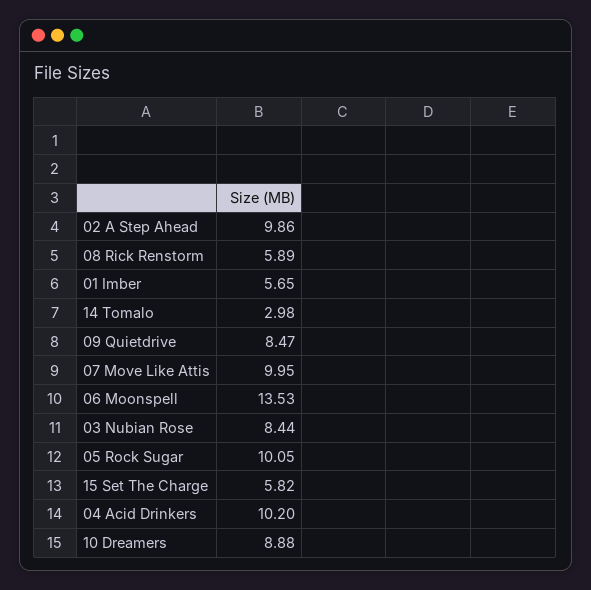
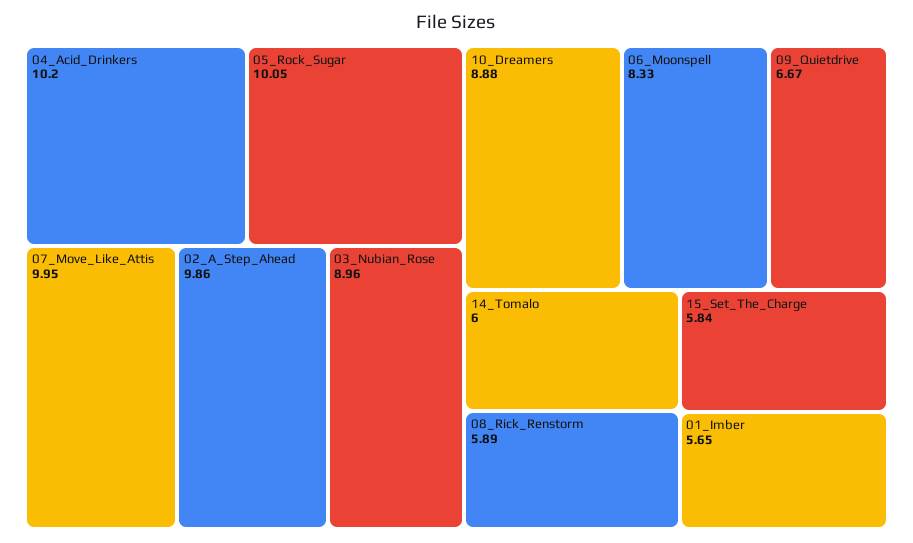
14 Tomalo: 2.98 -> 6
09 Quietdrive: 8.47 -> 6.67
06 Moonspell: 13.53 -> 8.33
03 Nubian Rose: 8.44 -> 8.96
15 Set The Charge: 5.82 -> 5.84

